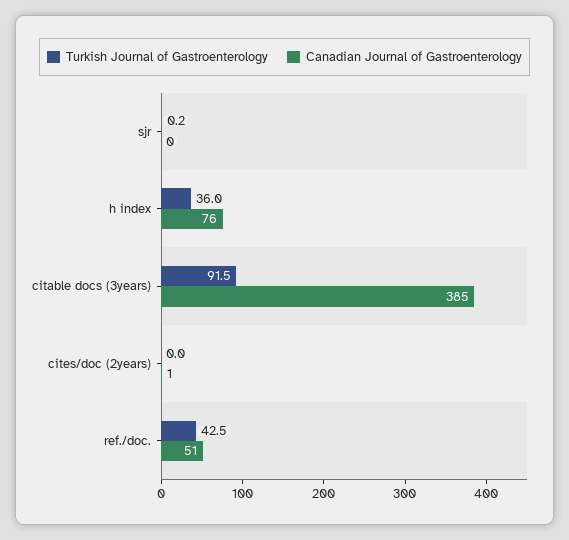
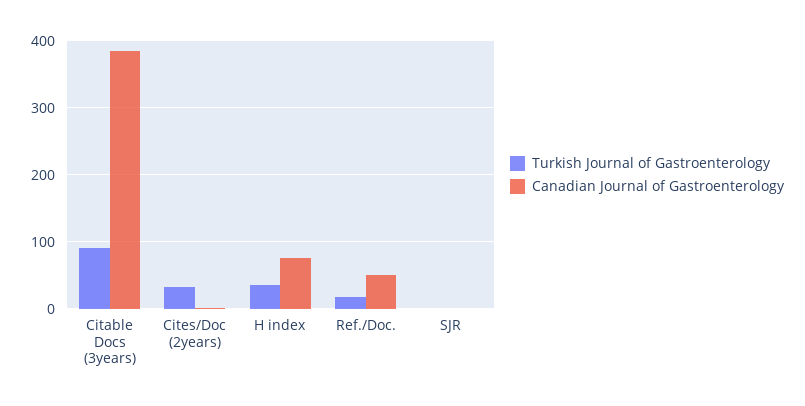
Turkish Journal of Gastroenterology, cites/doc (2years): 0 -> 30
Turkish Journal of Gastroenterology, ref./doc.: 42.5 -> 20

